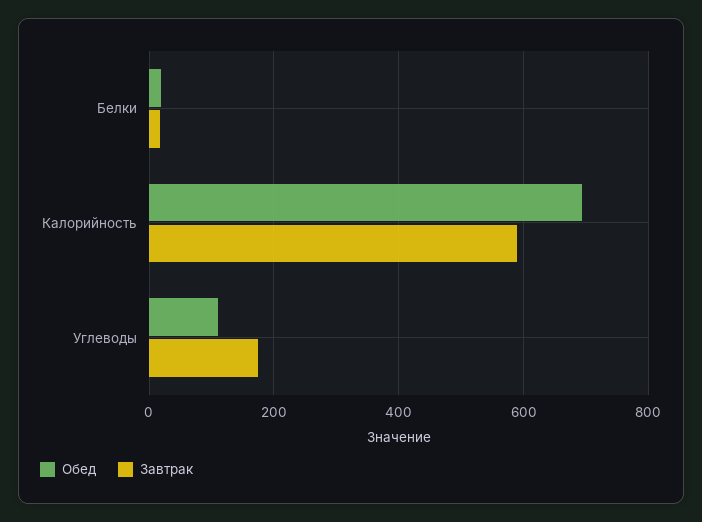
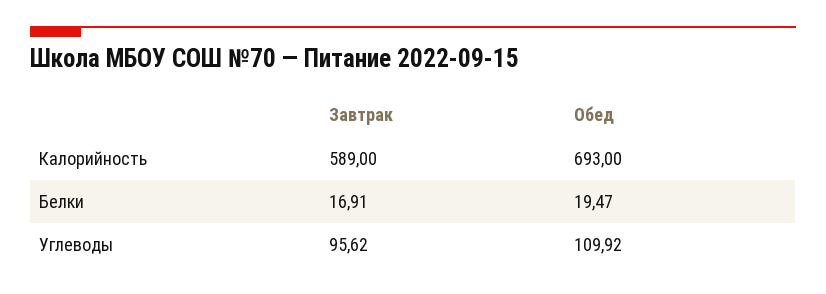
Завтрак, Углеводы: 180 -> 95.62

